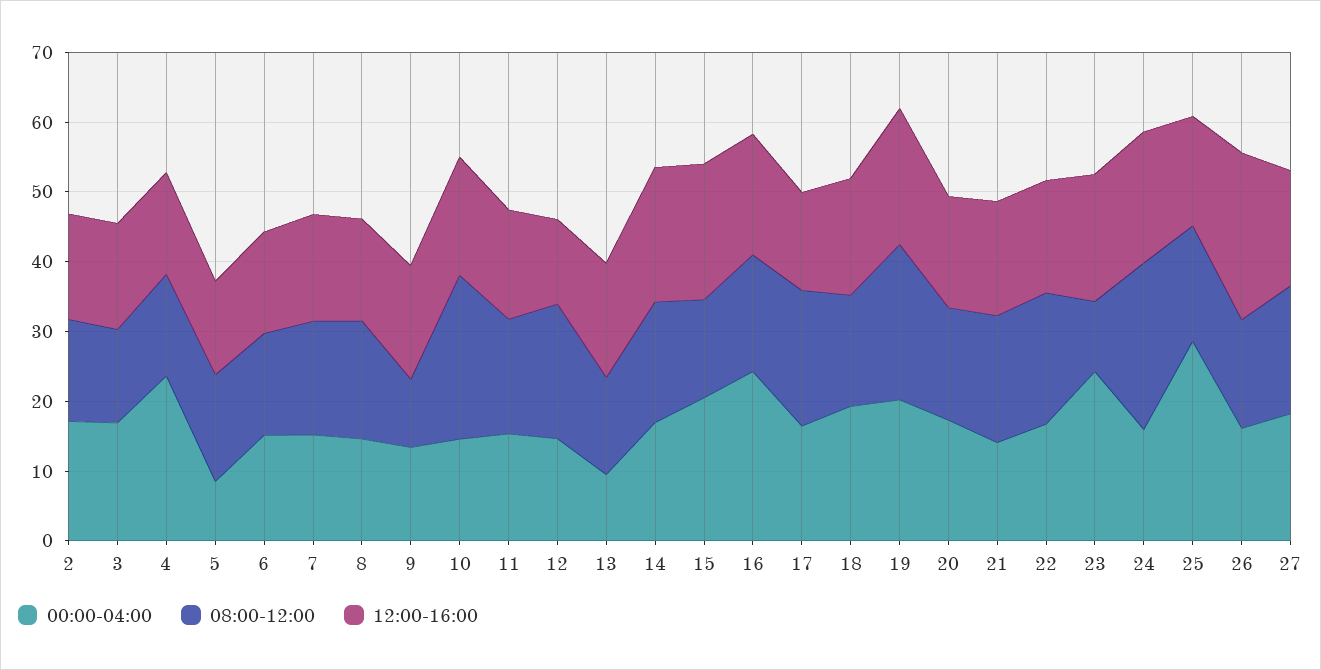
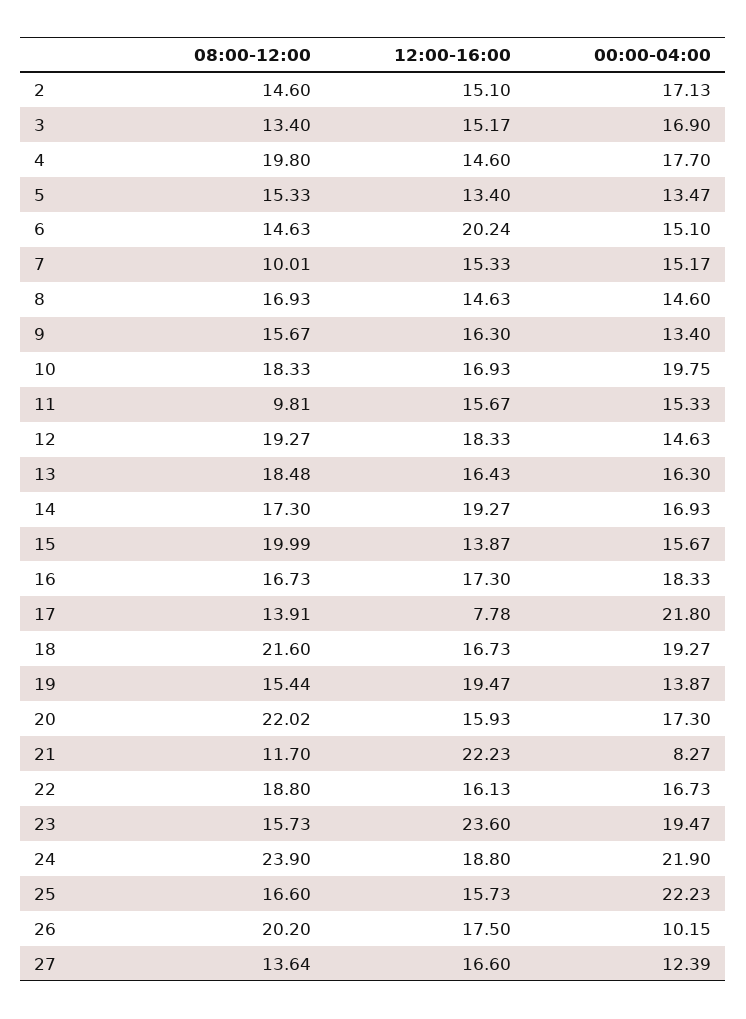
00:00-04:00, 4: 24 -> 17.7
08:00-12:00, 4: 14 -> 19.8
00:00-04:00, 5: 8 -> 13.47
12:00-16:00, 6: 14 -> 20.24
08:00-12:00, 7: 16 -> 10.01
08:00-12:00, 9: 10 -> 15.67
00:00-04:00, 10: 14 -> 19.75
08:00-12:00, 10: 24 -> 18.33
08:00-12:00, 11: 16 -> 9.81
12:00-16:00, 12: 12 -> 18.33
00:00-04:00, 13: 10 -> 16.3
08:00-12:00, 13: 14 -> 18.48
00:00-04:00, 15: 20 -> 15.67
08:00-12:00, 15: 14 -> 19.99
12:00-16:00, 15: 20 -> 13.87
00:00-04:00, 16: 24 -> 18.33
00:00-04:00, 17: 16 -> 21.8
08:00-12:00, 17: 20 -> 13.91
12:00-16:00, 17: 14 -> 7.78
08:00-12:00, 18: 16 -> 21.6
00:00-04:00, 19: 20 -> 13.87
08:00-12:00, 19: 22 -> 15.44
08:00-12:00, 20: 16 -> 22.02
00:00-04:00, 21: 14 -> 8.27
08:00-12:00, 21: 18 -> 11.7
12:00-16:00, 21: 16 -> 22.23
00:00-04:00, 23: 24 -> 19.47
08:00-12:00, 23: 10 -> 15.73
12:00-16:00, 23: 18 -> 23.6
00:00-04:00, 24: 16 -> 21.9
00:00-04:00, 25: 28 -> 22.23
00:00-04:00, 26: 16 -> 10.15
08:00-12:00, 26: 16 -> 20.2
12:00-16:00, 26: 24 -> 17.5
00:00-04:00, 27: 18 -> 12.39
08:00-12:00, 27: 18 -> 13.64

